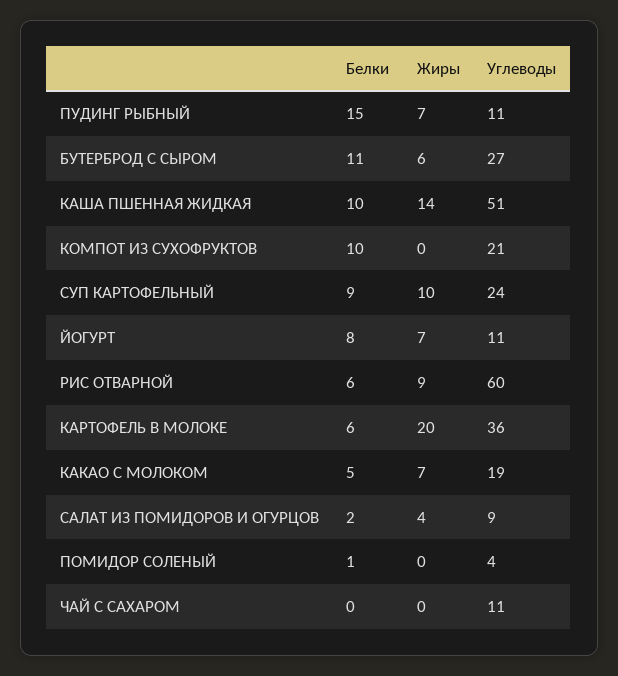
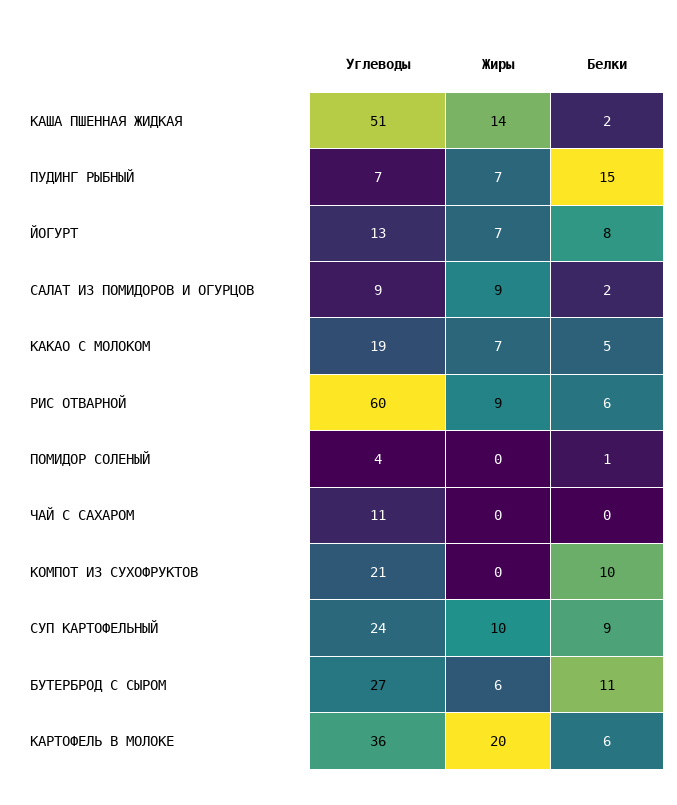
Углеводы, ПУДИНГ РЫБНЫЙ: 11 -> 7
Белки, КАША ПШЕННАЯ ЖИДКАЯ: 10 -> 2
Углеводы, ЙОГУРТ: 11 -> 13
Жиры, САЛАТ ИЗ ПОМИДОРОВ И ОГУРЦОВ: 4 -> 9

